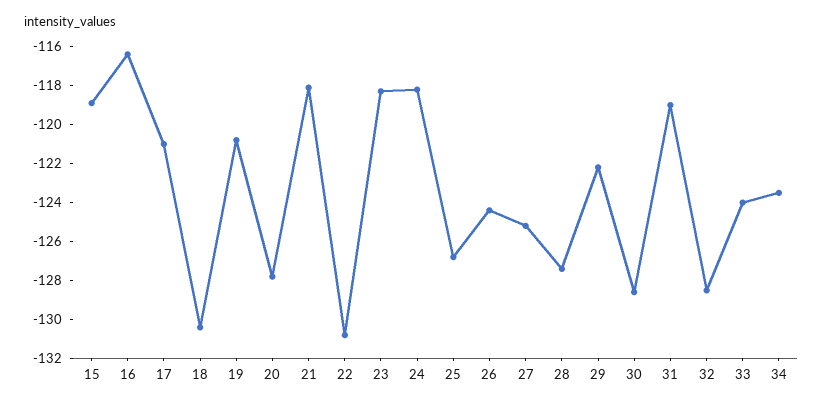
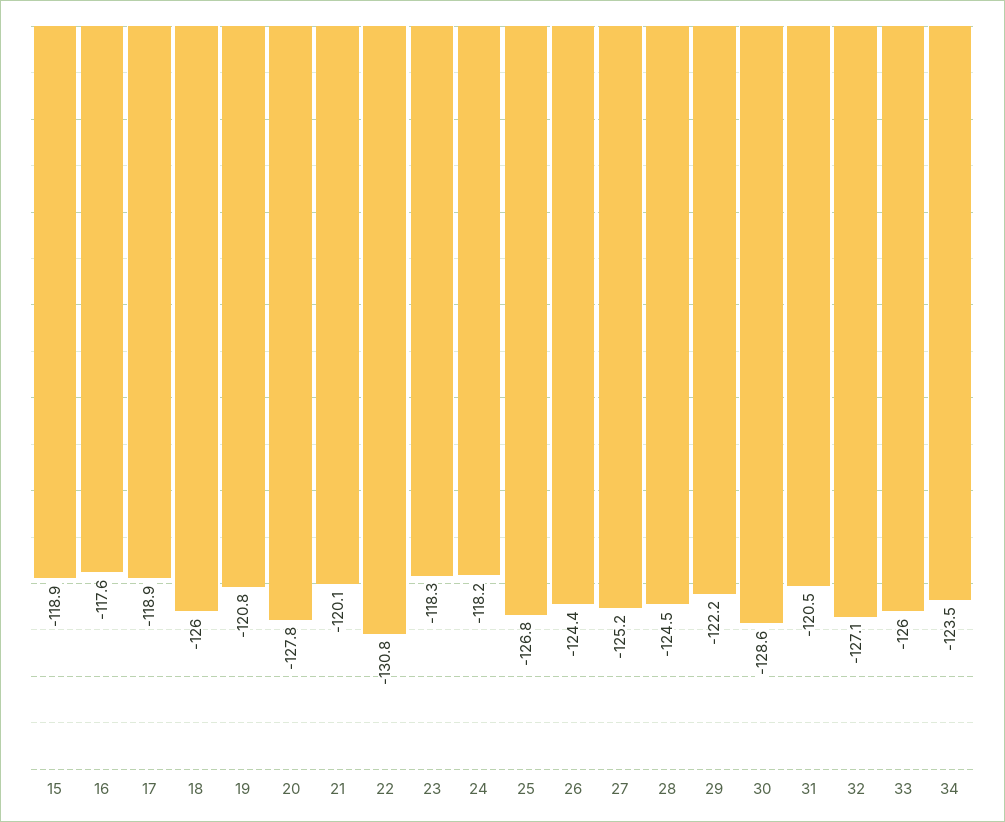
16: -116.5 -> -117.6
17: -121 -> -118.9
18: -130.5 -> -126
21: -118 -> -120.1
28: -127.5 -> -124.5
31: -119 -> -120.5
32: -128.5 -> -127.1
33: -124 -> -126

